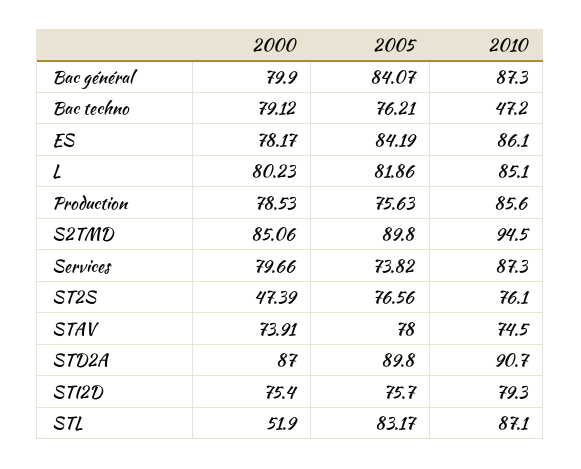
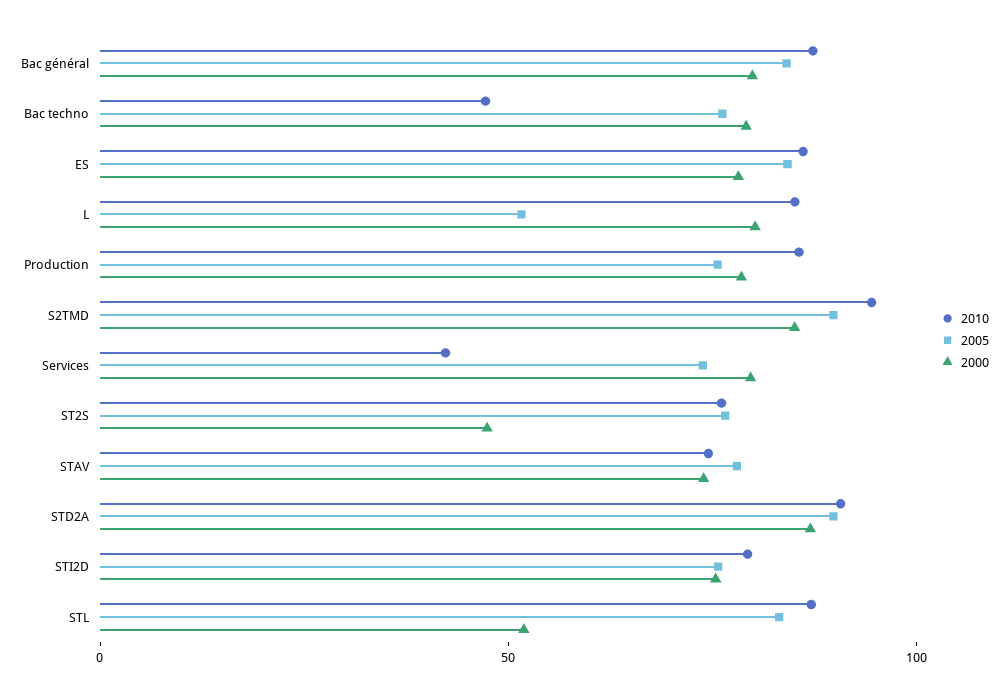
2005, L: 81.86 -> 50
2010, Services: 87.3 -> 40

